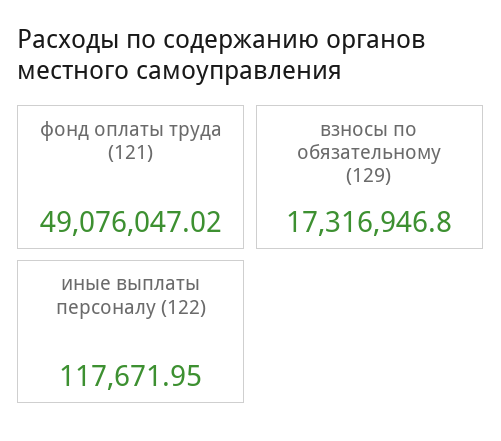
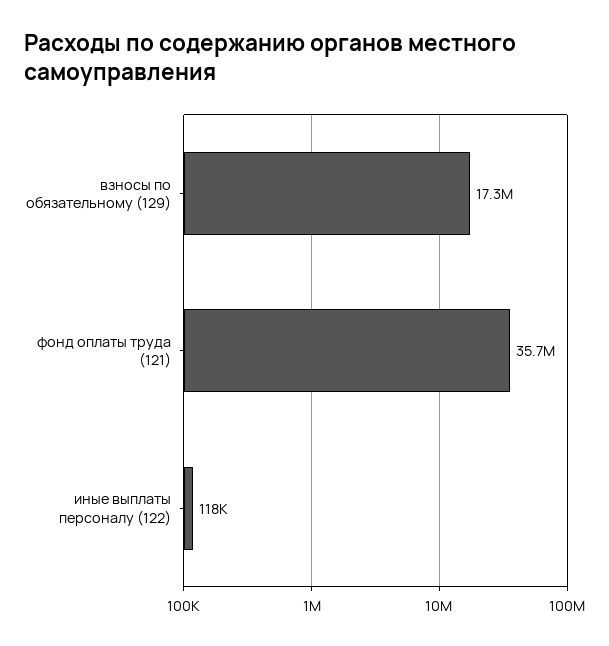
фонд оплаты труда (121): 49076047.02 -> 35700000

